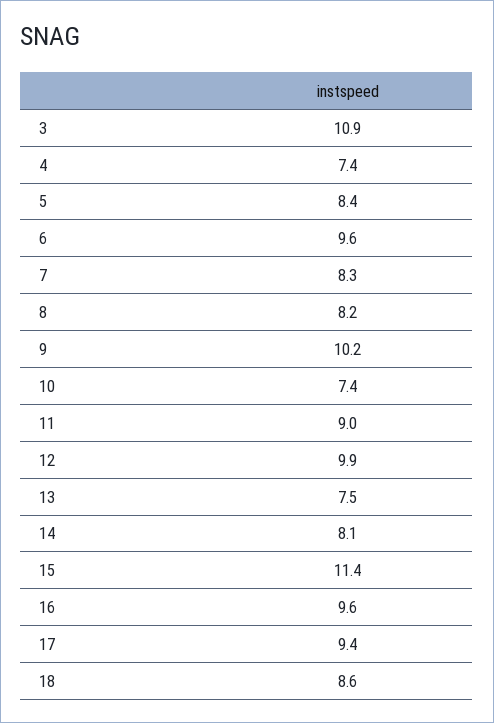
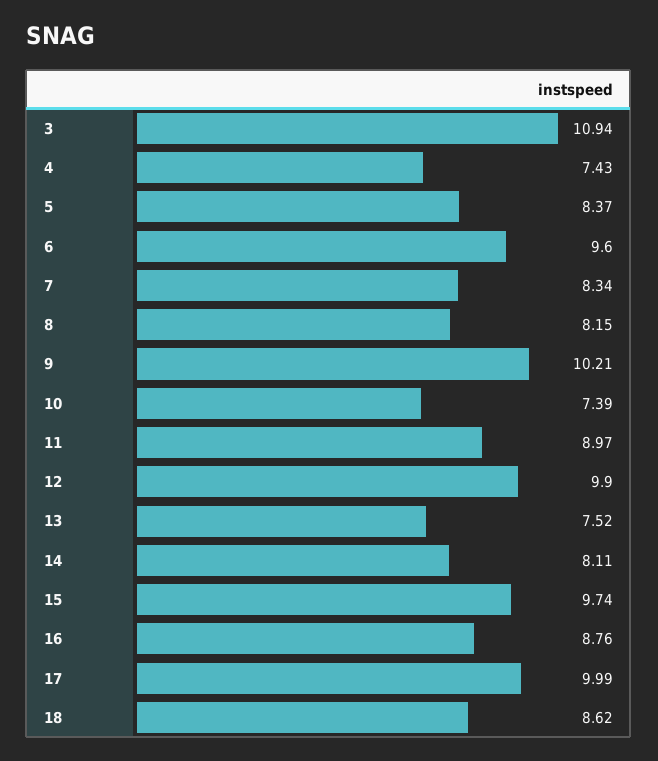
15: 11.4 -> 9.74
16: 9.6 -> 8.76
17: 9.4 -> 9.99

